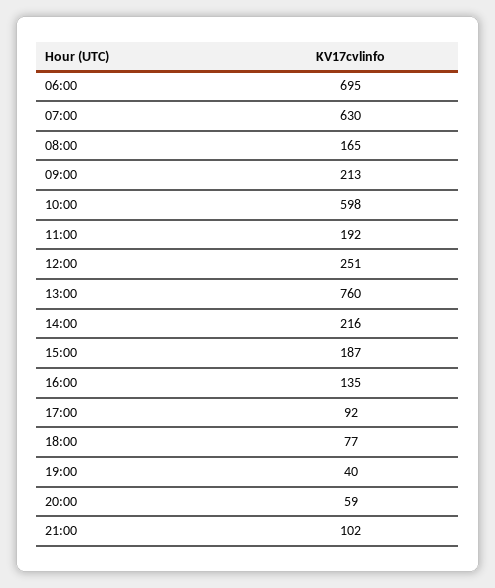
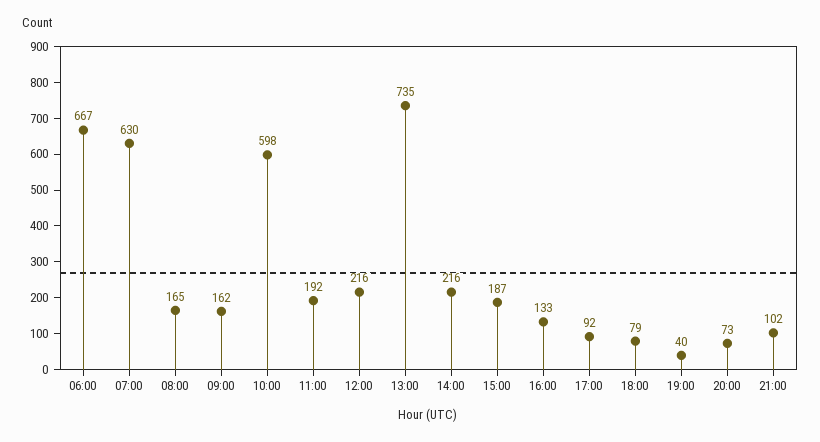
06:00: 695 -> 667
09:00: 213 -> 162
12:00: 251 -> 216
13:00: 760 -> 735
16:00: 135 -> 133
18:00: 77 -> 79
20:00: 59 -> 73

